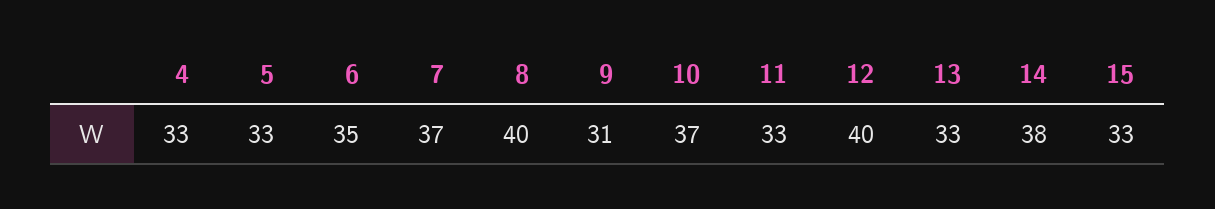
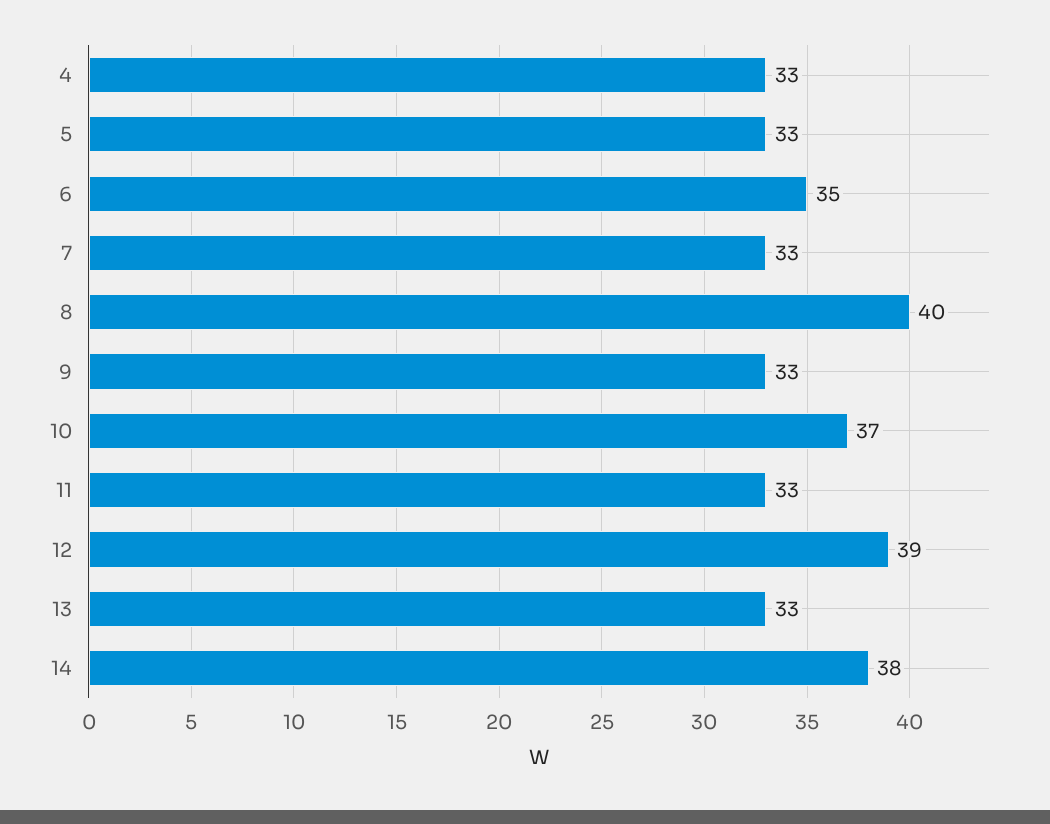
7: 37 -> 33
9: 31 -> 33
12: 40 -> 39
15: 33 -> none

